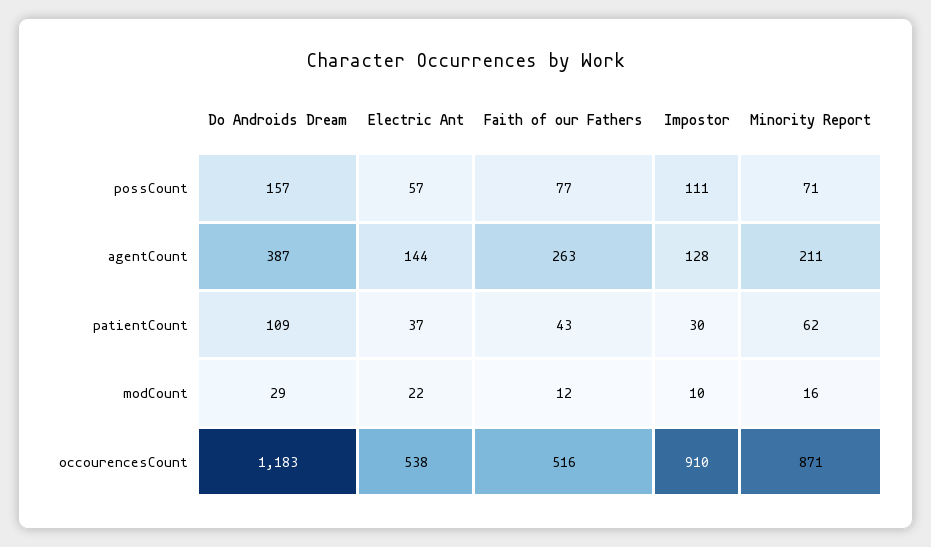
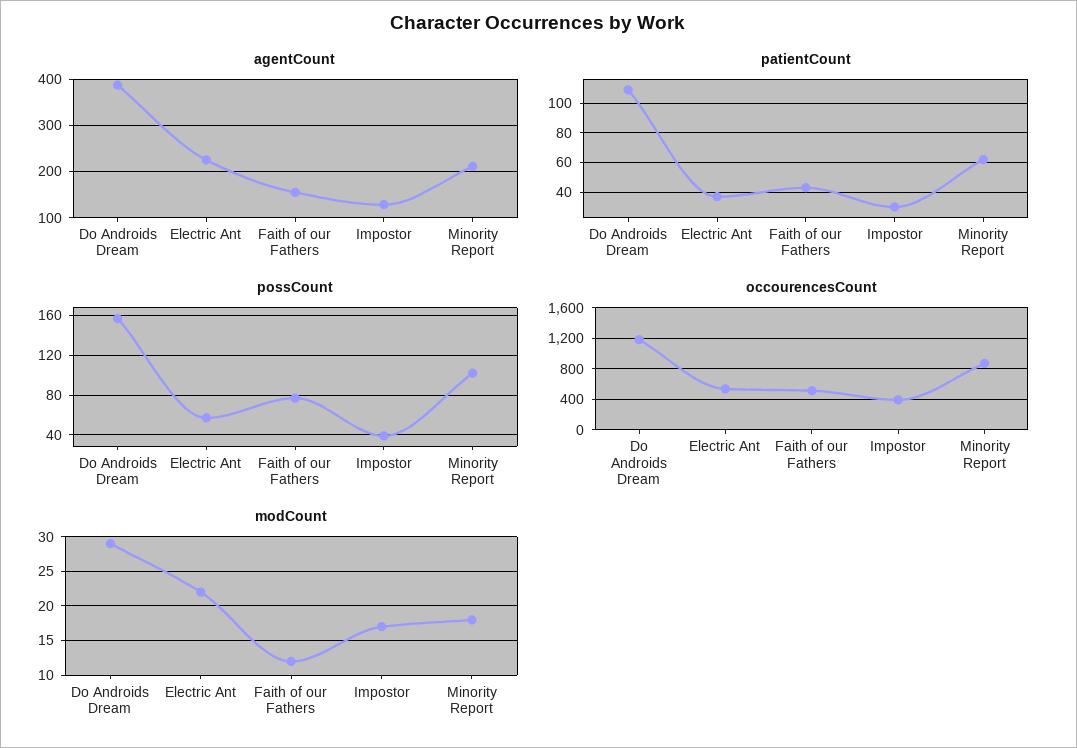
possCount, Impostor: 111 -> 40
possCount, Minority Report: 71 -> 100
agentCount, Electric Ant: 144 -> 220
agentCount, Faith of our Fathers: 263 -> 160
modCount, Impostor: 10 -> 17
modCount, Minority Report: 16 -> 18
occourencesCount, Impostor: 910 -> 400

